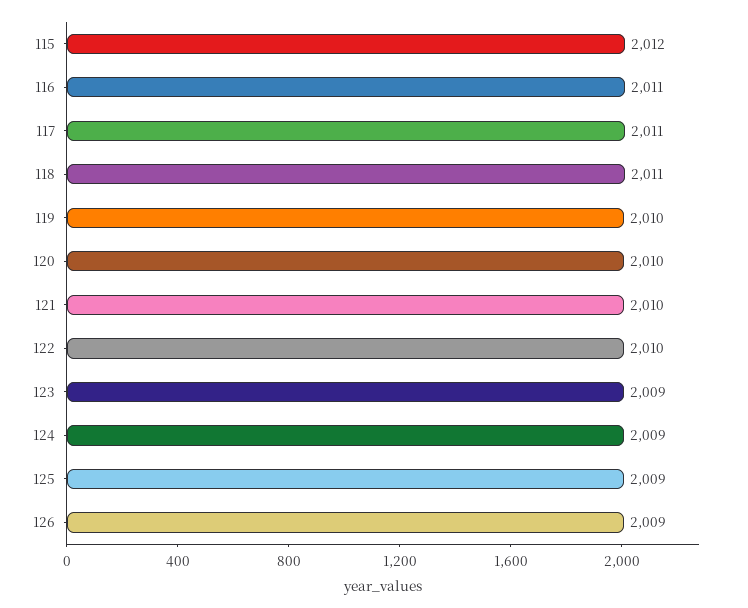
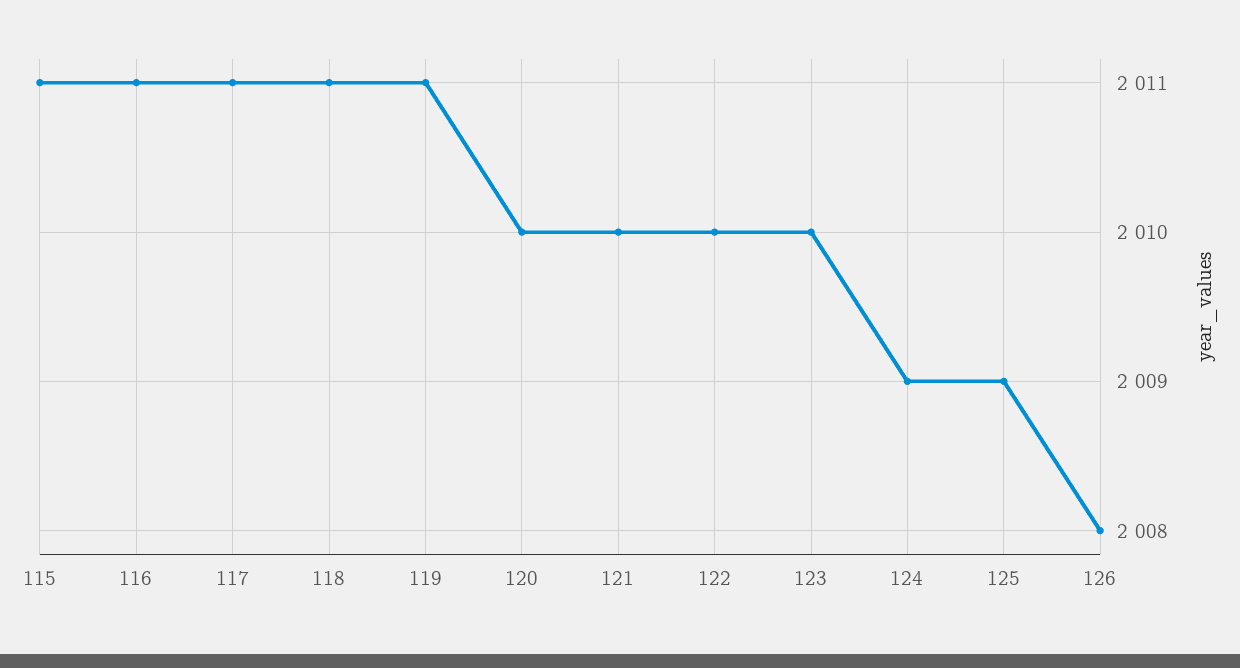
115: 2012 -> 2011
119: 2010 -> 2011
123: 2009 -> 2010
126: 2009 -> 2008

